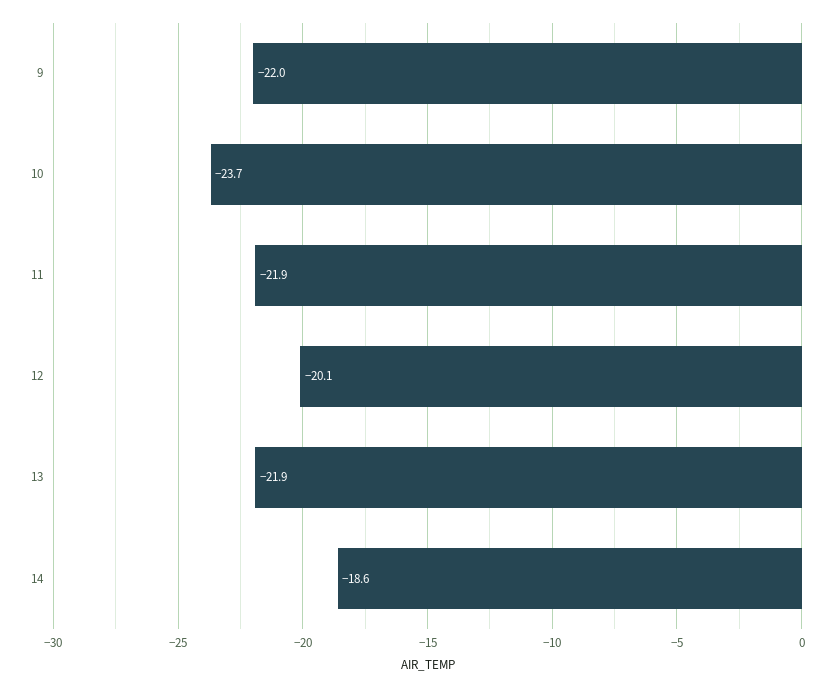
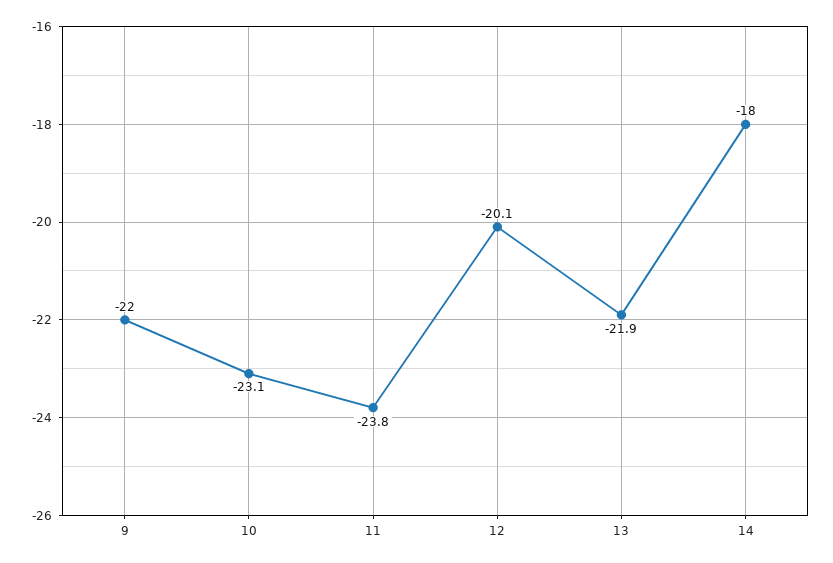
10: -23.7 -> -23.1
11: -21.9 -> -23.8
14: -18.6 -> -18

